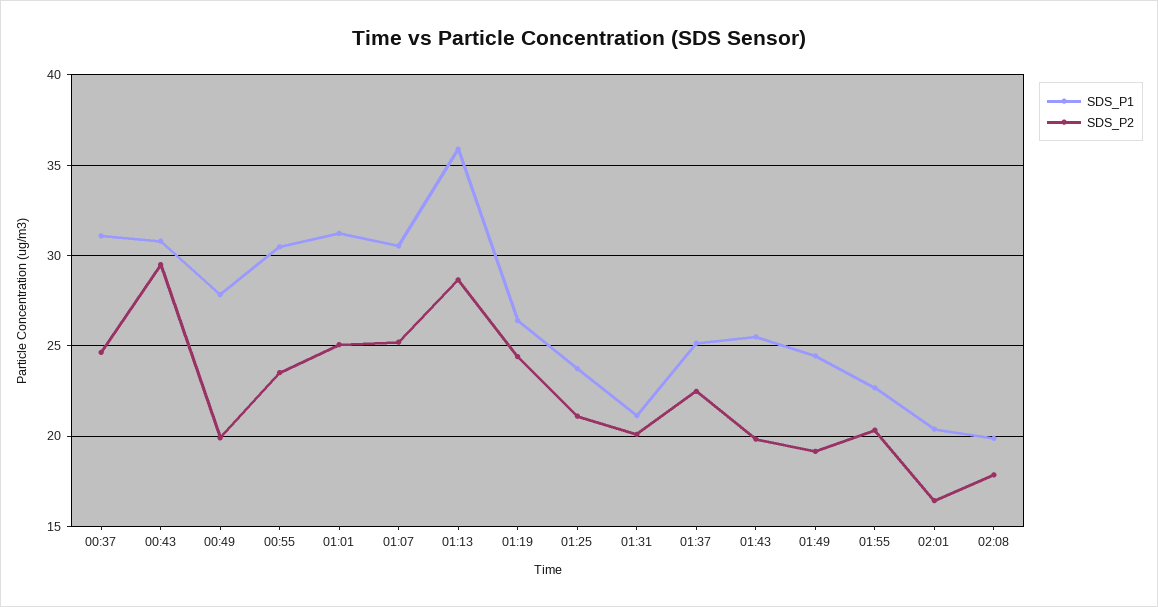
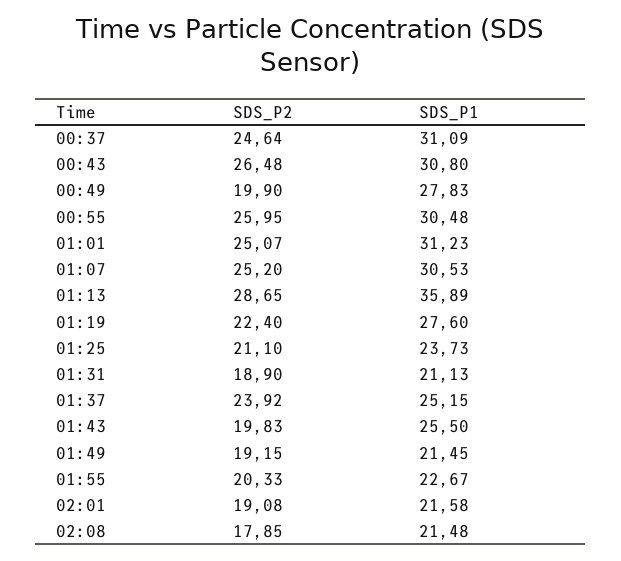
SDS_P2, 00:43: 29.5 -> 26.48
SDS_P2, 00:55: 23.5 -> 25.95
SDS_P1, 01:19: 26.5 -> 27.6
SDS_P2, 01:19: 24.5 -> 22.4
SDS_P2, 01:31: 20 -> 18.9
SDS_P2, 01:37: 22.5 -> 23.92
SDS_P1, 01:49: 24.5 -> 21.45
SDS_P1, 02:01: 20.5 -> 21.58
SDS_P2, 02:01: 16.5 -> 19.08
SDS_P1, 02:08: 20 -> 21.48

